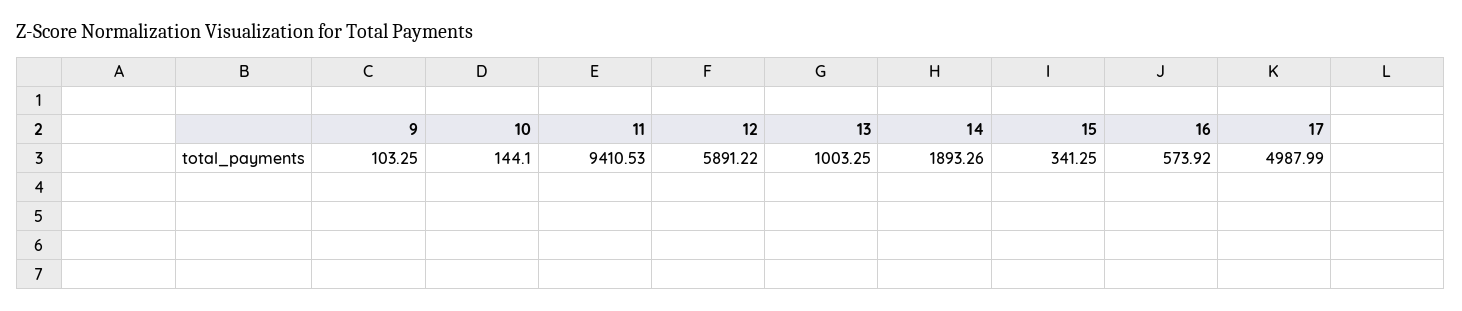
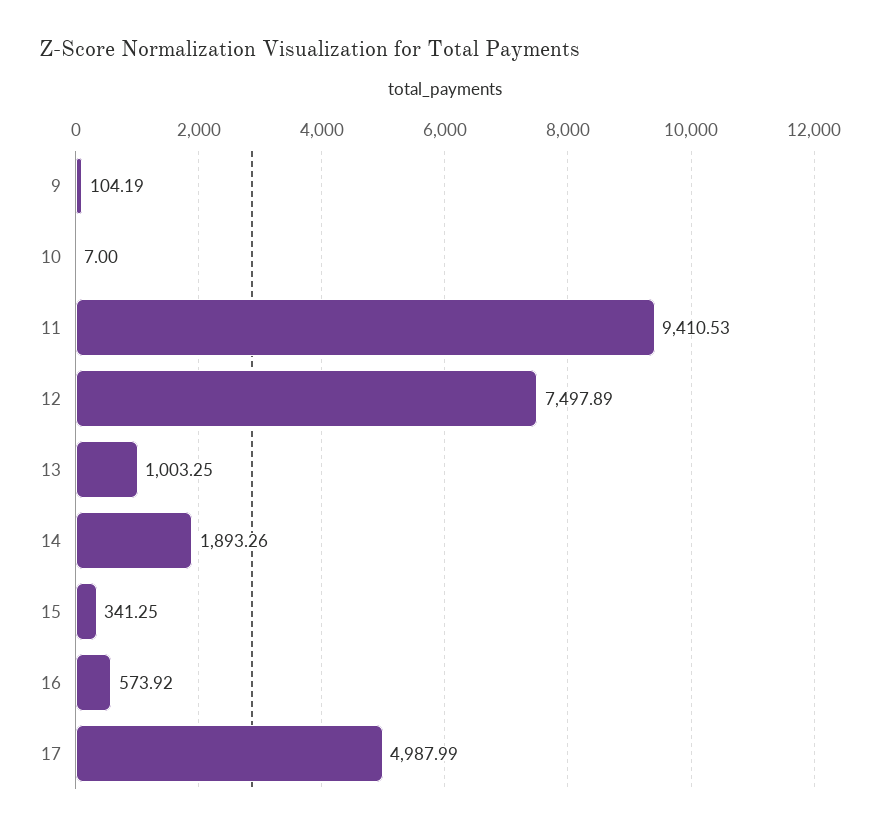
9: 103.25 -> 104.19
10: 144.1 -> 7
12: 5891.22 -> 7497.89

